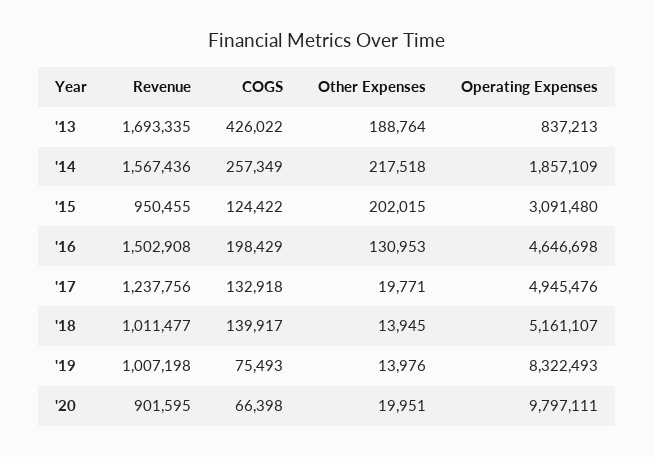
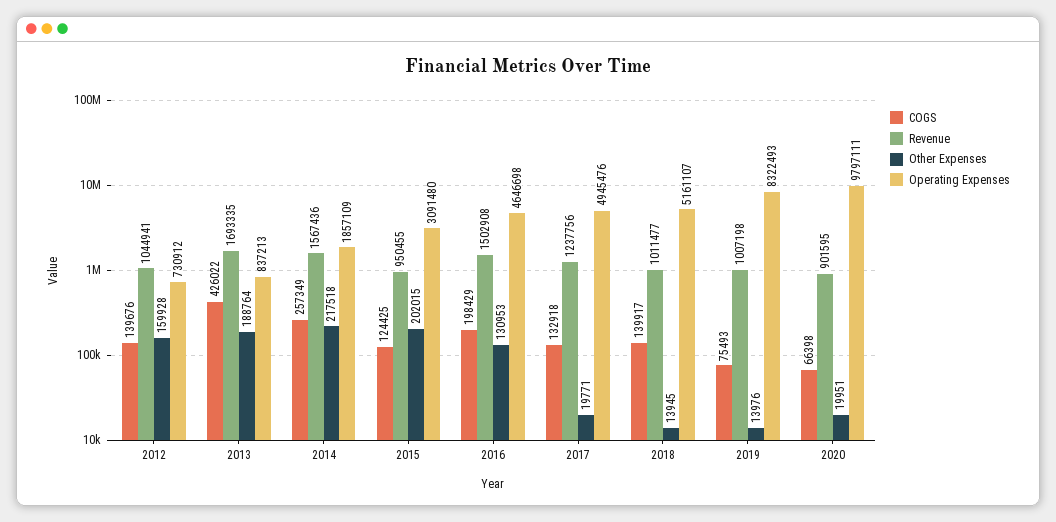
COGS, '15: 124422 -> 124425
COGS, 2012: none -> 139676
Revenue, 2012: none -> 1044941
Other Expenses, 2012: none -> 159928
Operating Expenses, 2012: none -> 730912

